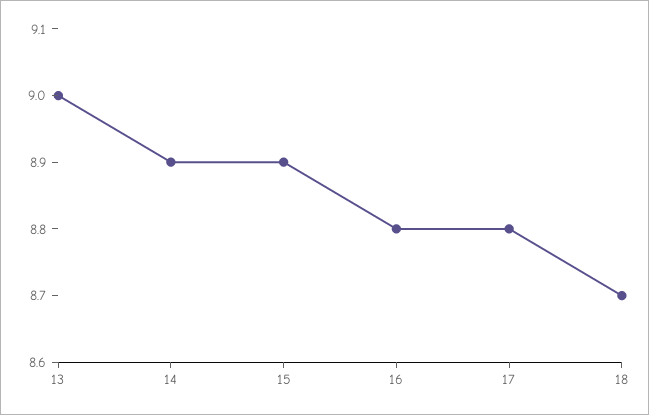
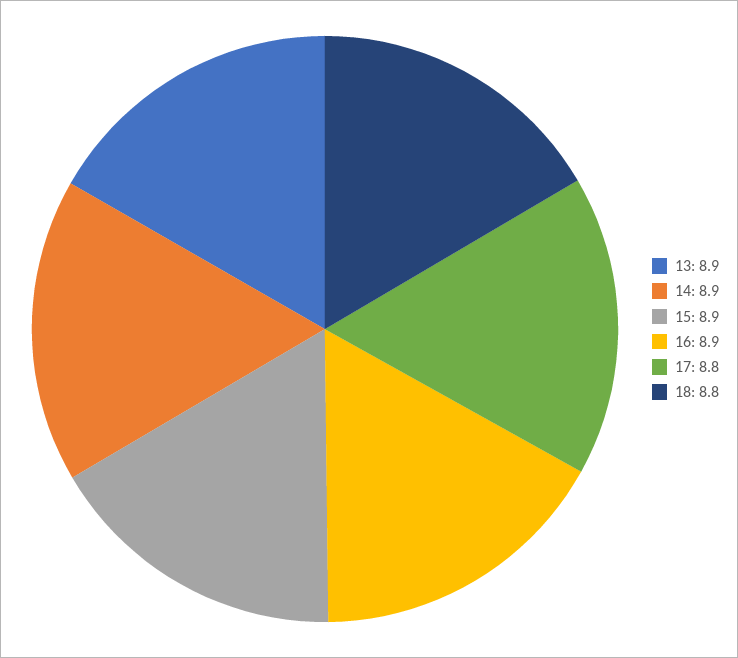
13: 9 -> 8.9
16: 8.8 -> 8.9
18: 8.7 -> 8.8

